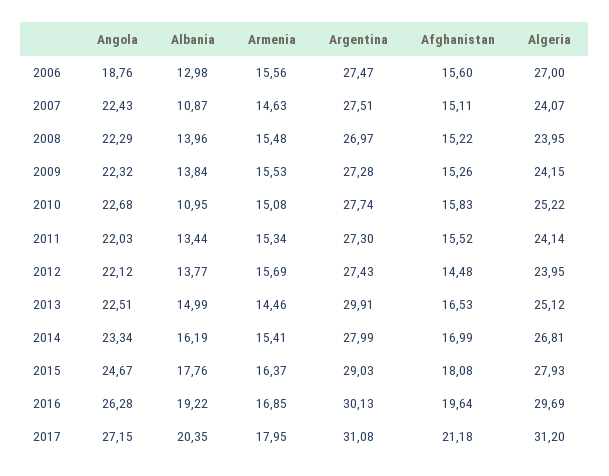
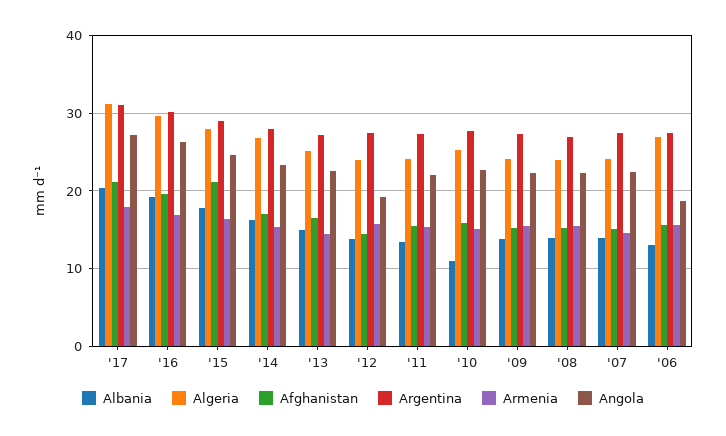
Albania, 2007: 10.87 -> 14
Angola, 2012: 22.12 -> 19
Argentina, 2013: 29.91 -> 27
Afghanistan, 2015: 18.08 -> 21

